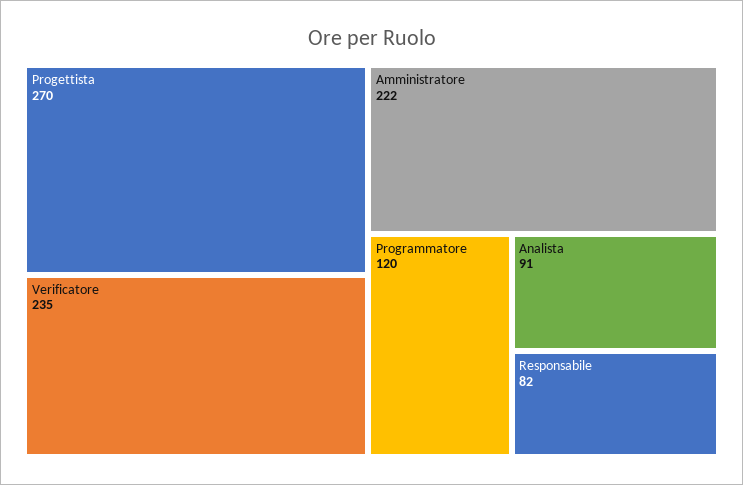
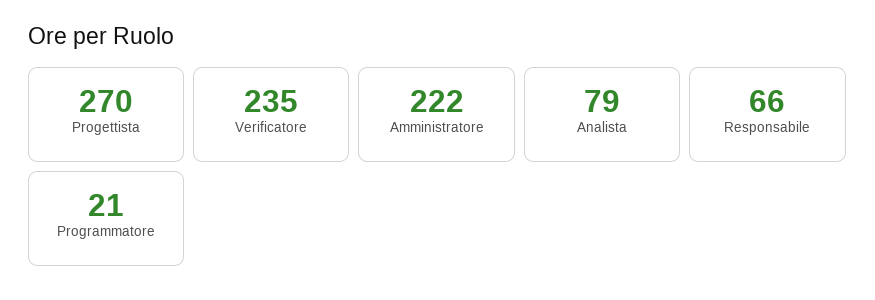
Programmatore: 120 -> 21
Analista: 91 -> 79
Responsabile: 82 -> 66

